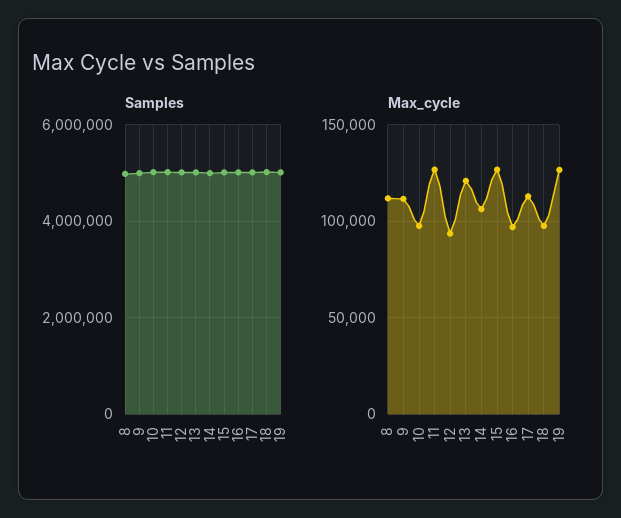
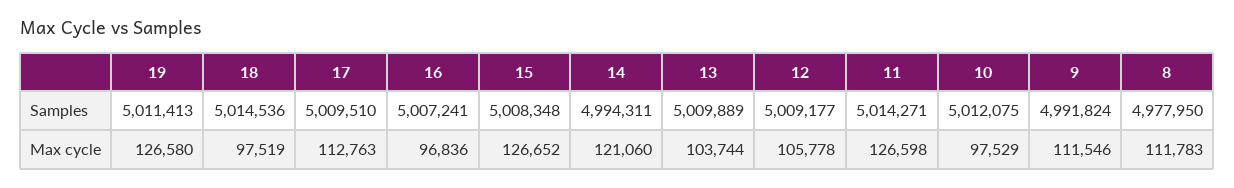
Max_cycle, 12: 95000 -> 105778
Max_cycle, 13: 120000 -> 103744
Max_cycle, 14: 105000 -> 121060

